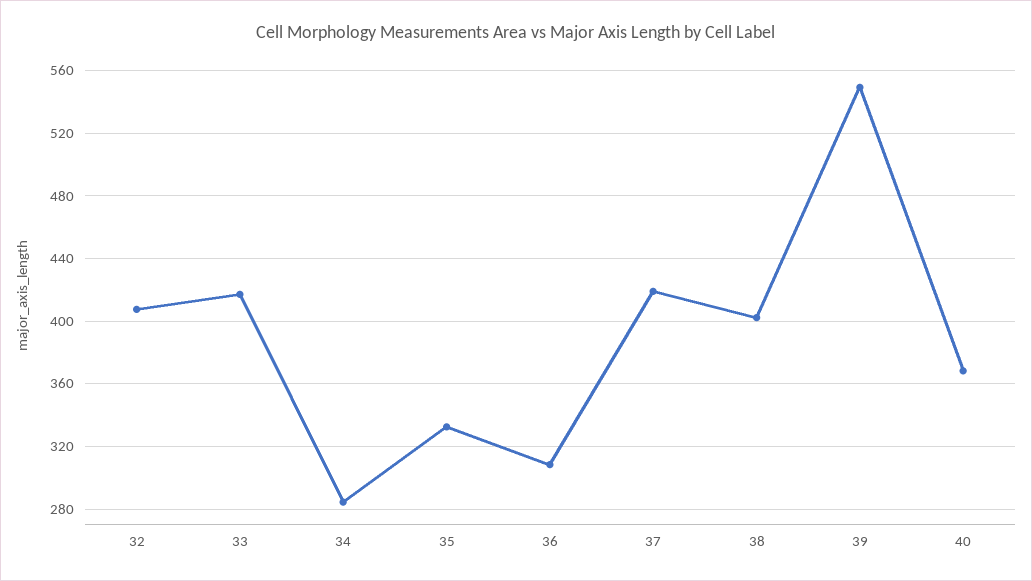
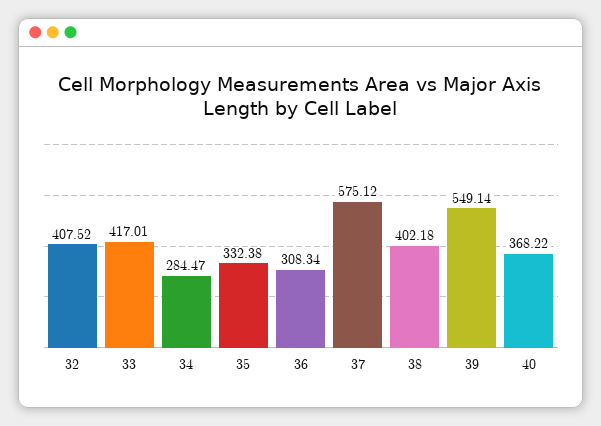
37: 420 -> 575.12

